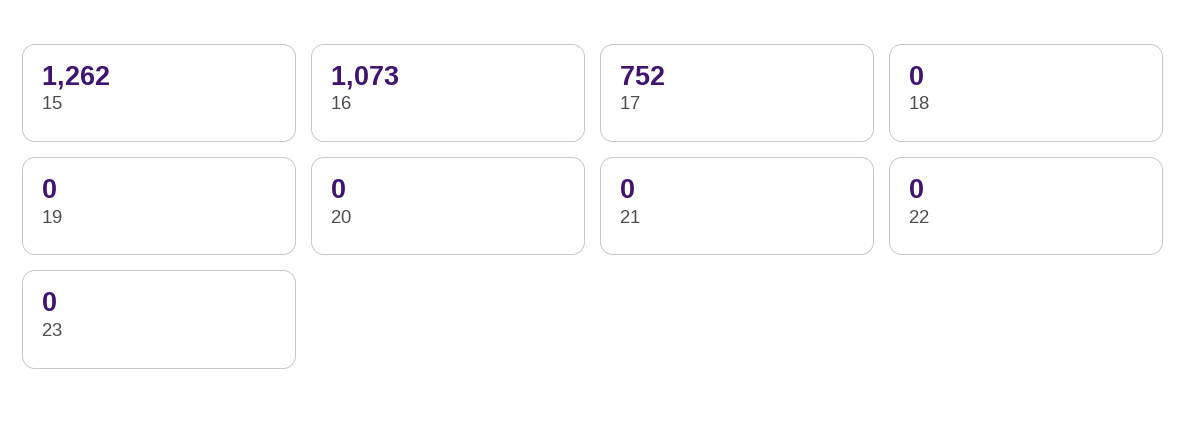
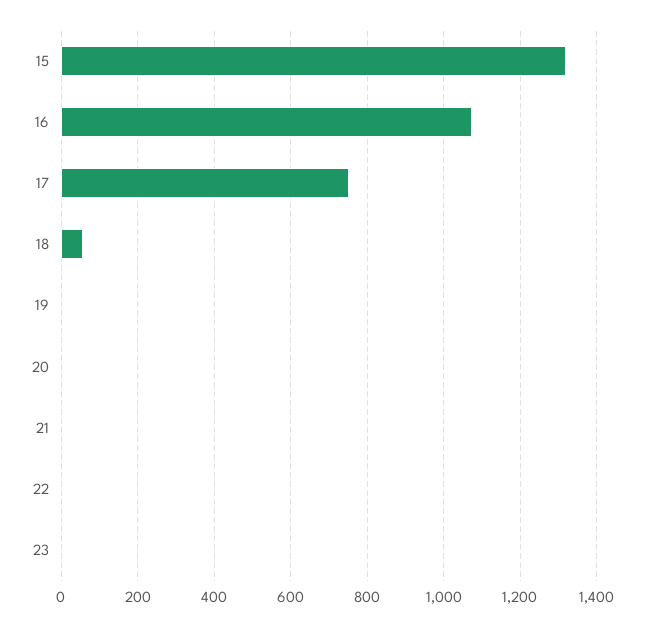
15: 1262 -> 1320
18: 0 -> 60

